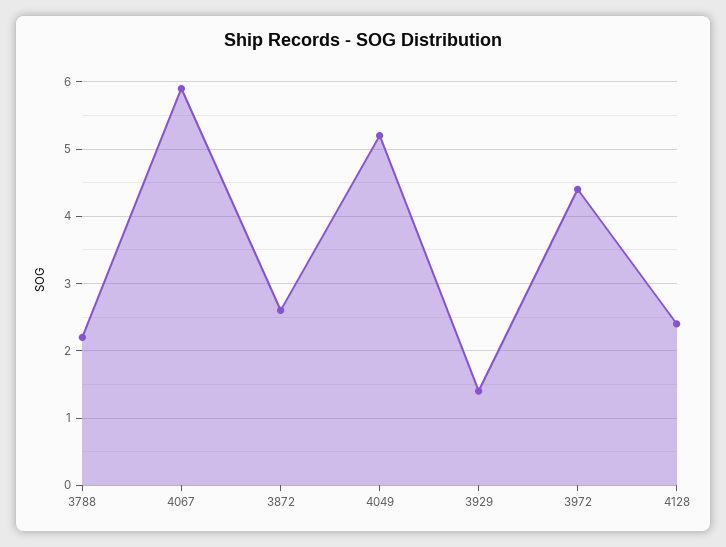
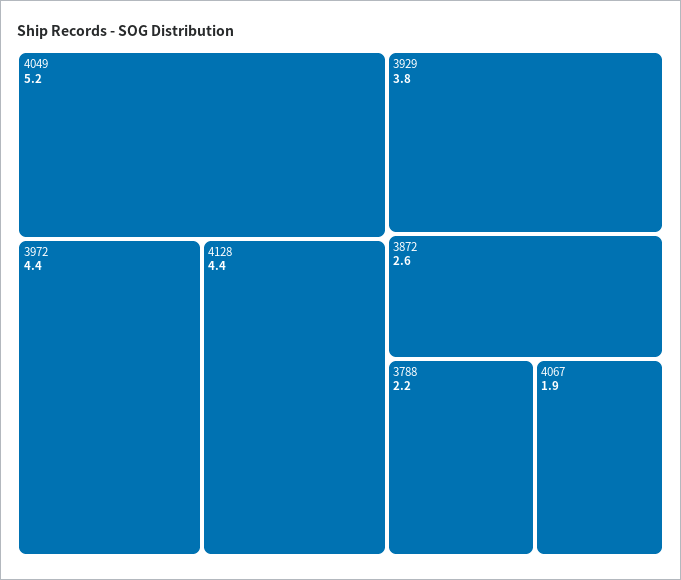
4067: 5.9 -> 1.9
3929: 1.4 -> 3.8
4128: 2.4 -> 4.4

